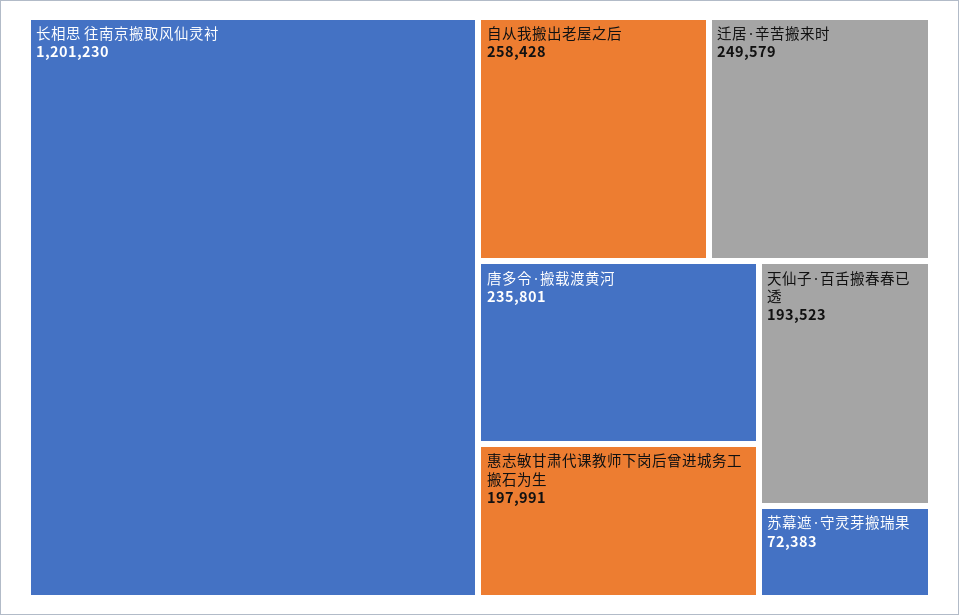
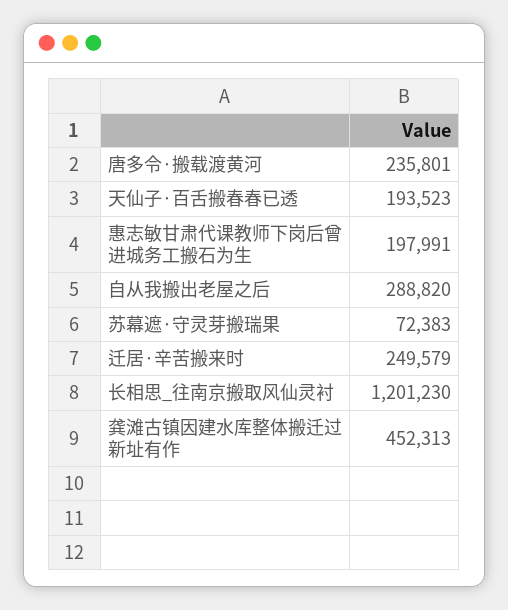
自从我搬出老屋之后: 258428 -> 288820
龚滩古镇因建水库整体搬迁过新址有作: none -> 452313

